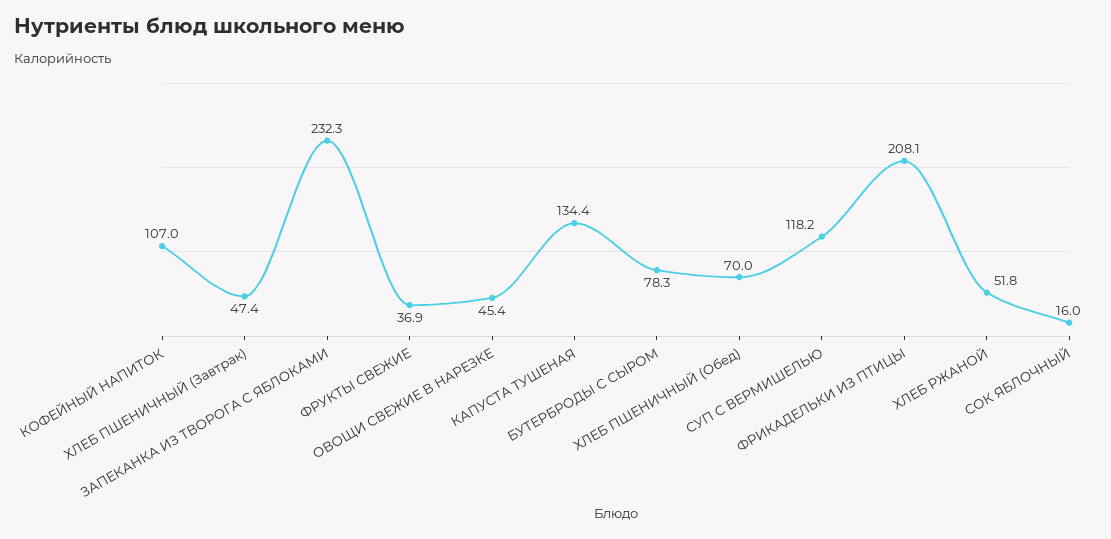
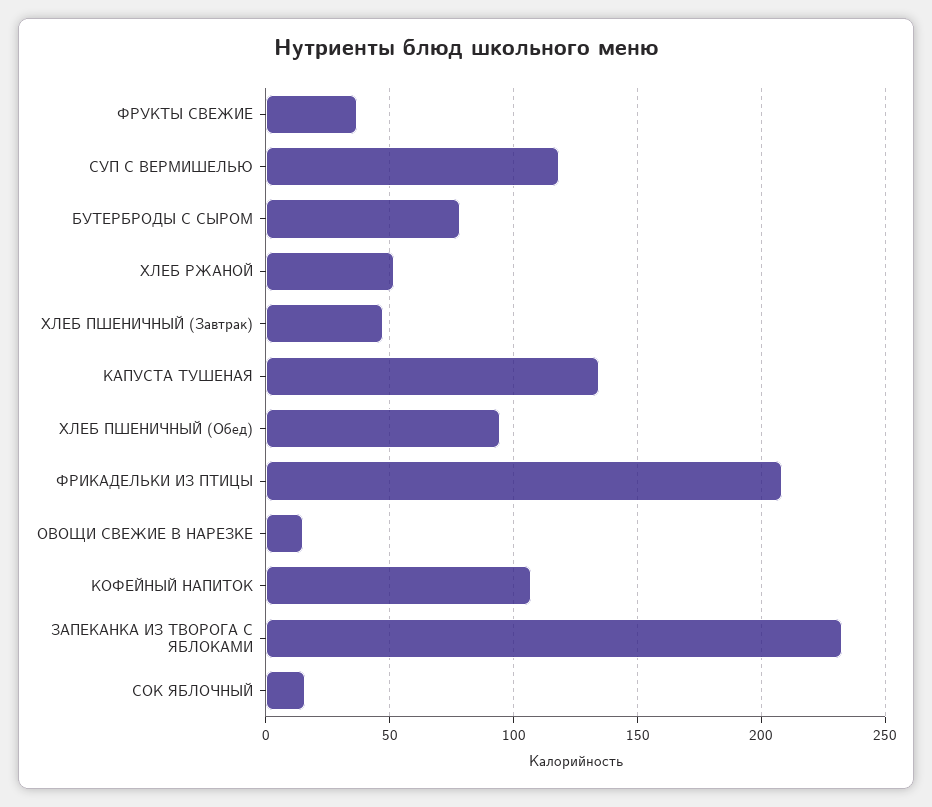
ОВОЩИ СВЕЖИЕ В НАРЕЗКЕ: 45.4 -> 15
ХЛЕБ ПШЕНИЧНЫЙ (Обед): 70 -> 95

